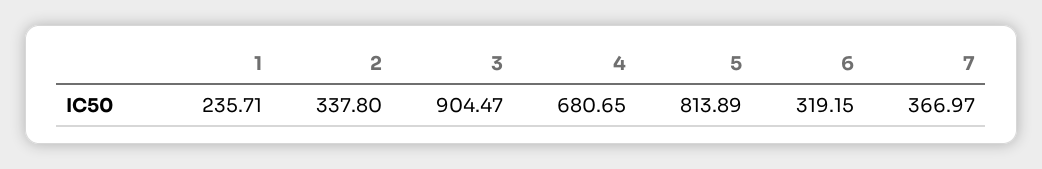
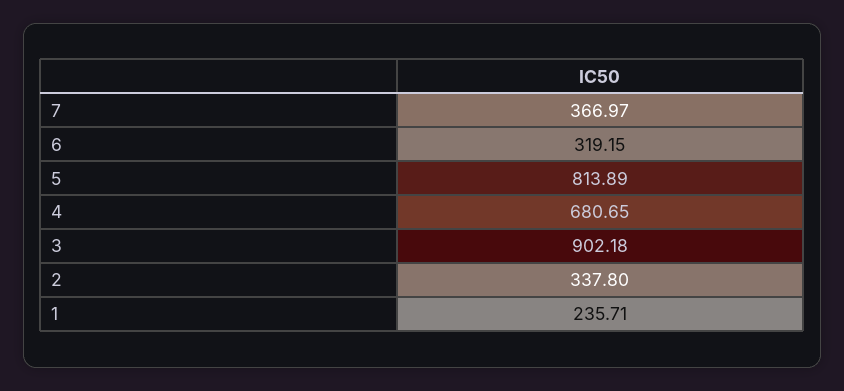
3: 904.47 -> 902.18

